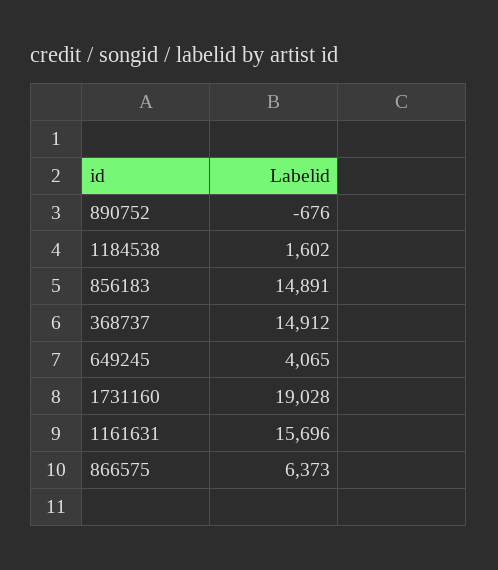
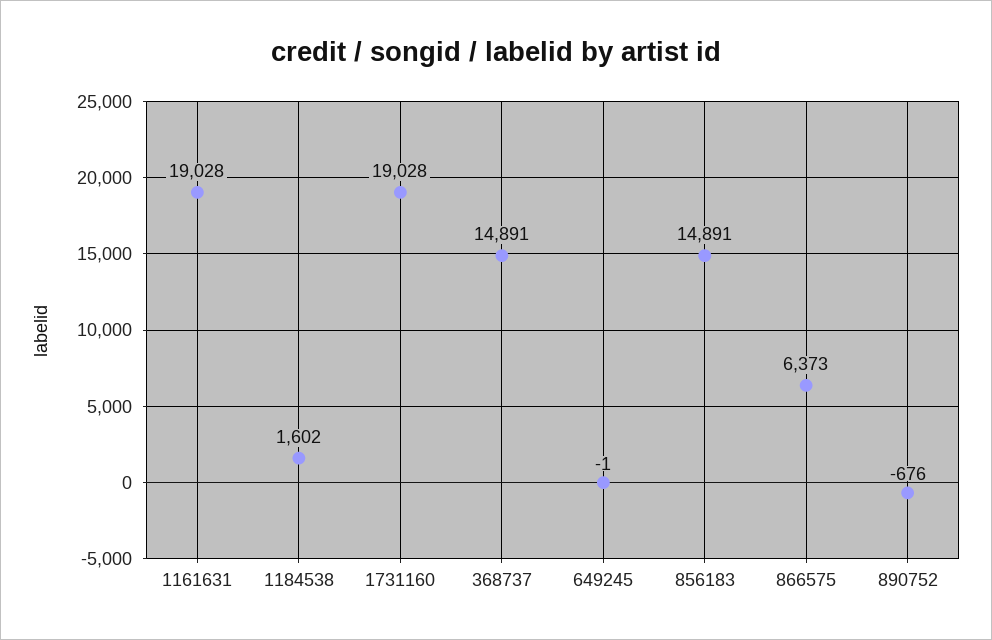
368737: 14912 -> 14891
649245: 4065 -> -1
1161631: 15696 -> 19028

